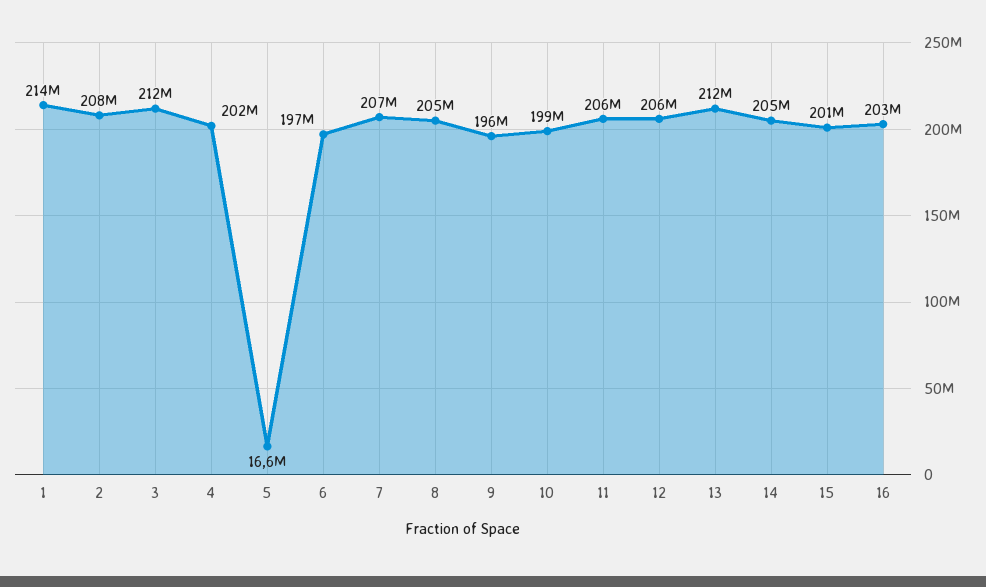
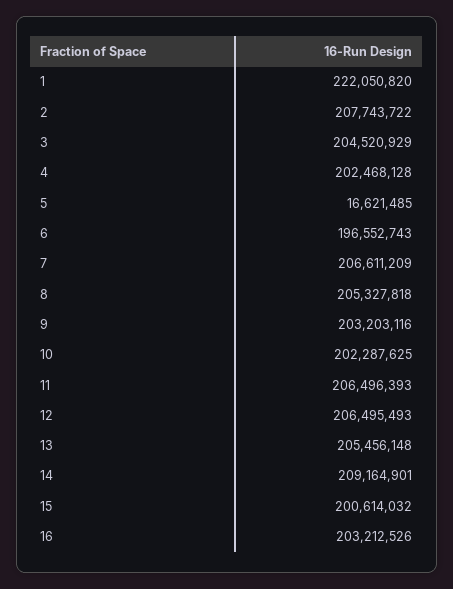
1: 214000000 -> 222050820
3: 212000000 -> 204520929
9: 196000000 -> 203203116
10: 199000000 -> 202287625
13: 212000000 -> 205456148
14: 205000000 -> 209164901

